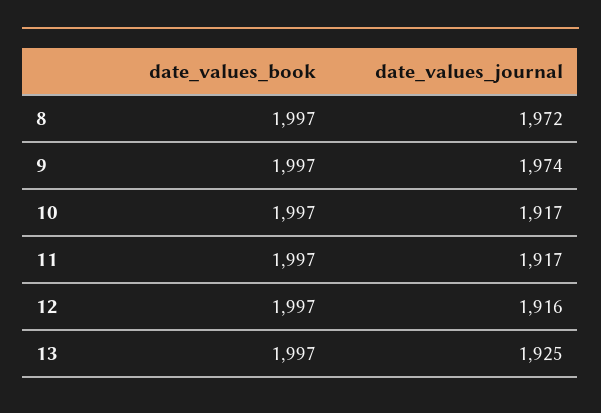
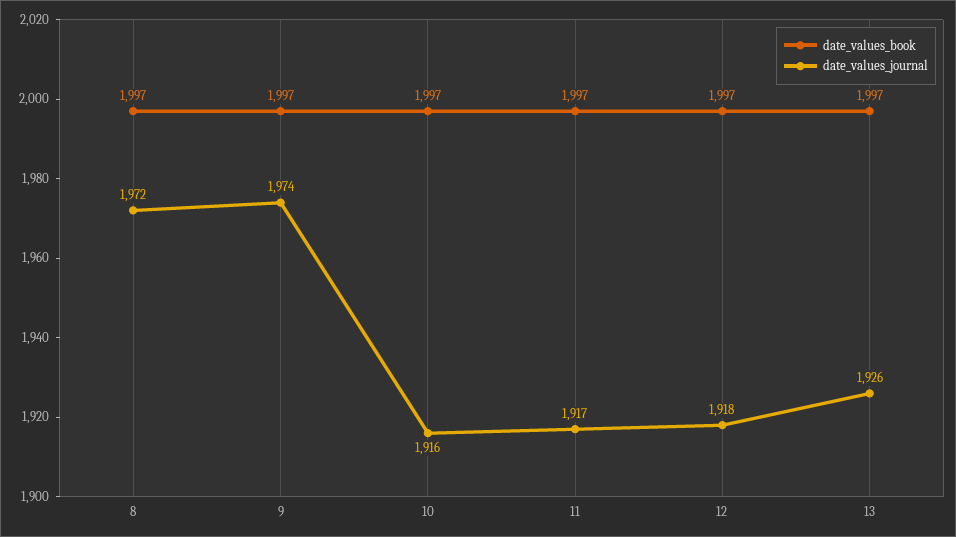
date_values_journal, 10: 1917 -> 1916
date_values_journal, 12: 1916 -> 1918
date_values_journal, 13: 1925 -> 1926

